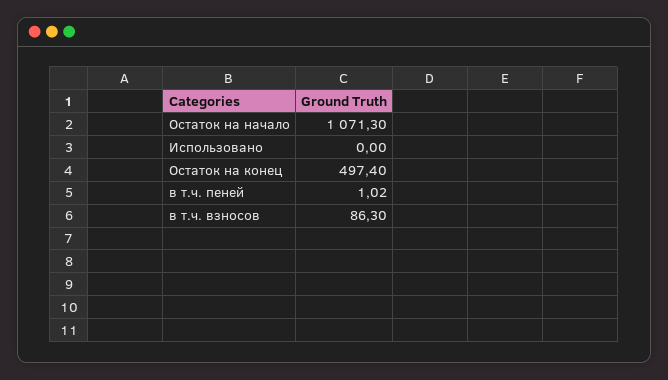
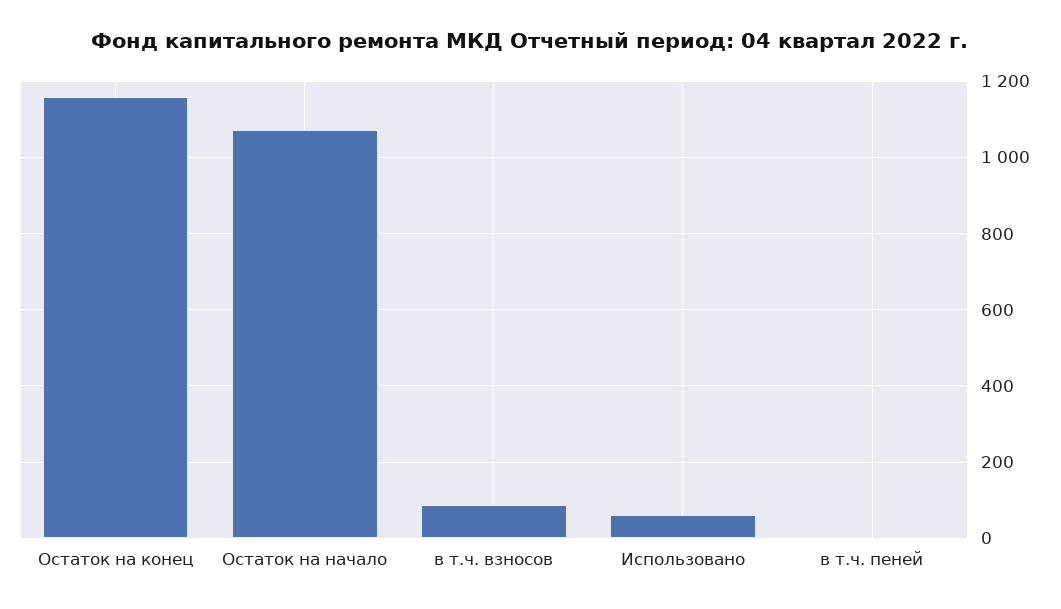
Использовано: 0 -> 60
Остаток на конец: 497.4 -> 1160

